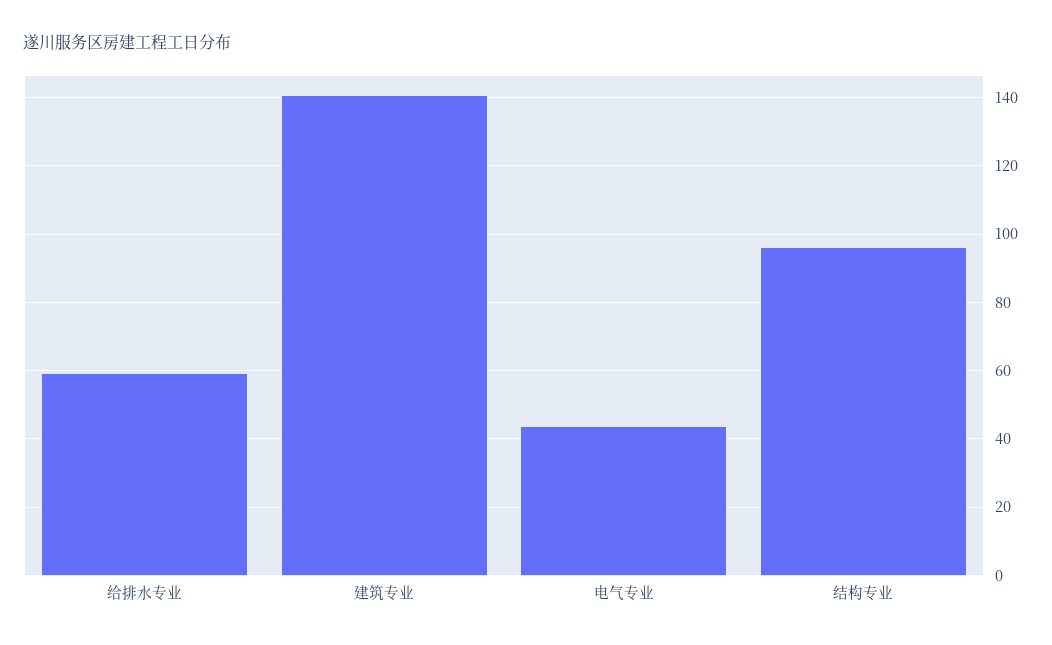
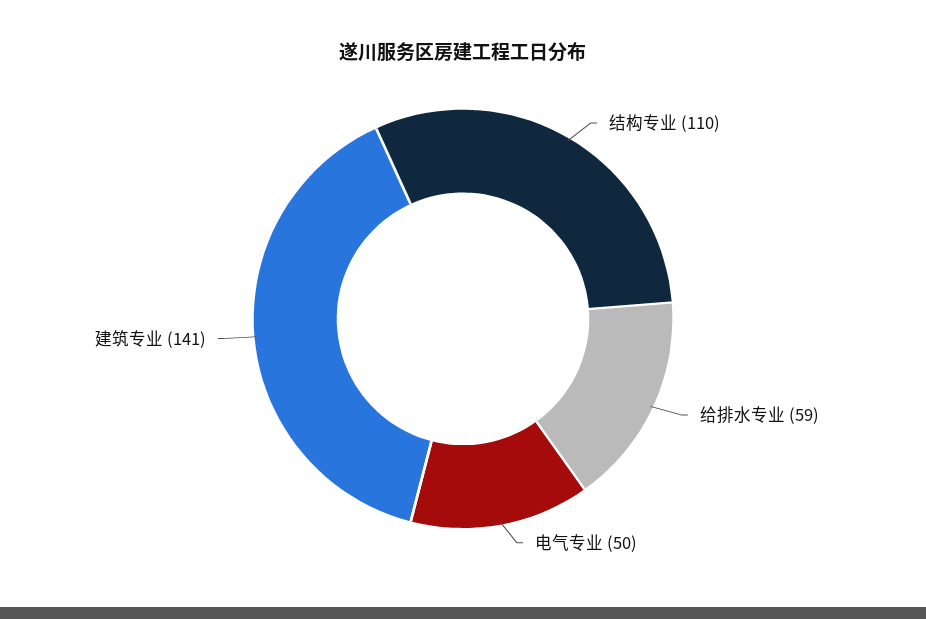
电气专业: 44 -> 50
结构专业: 96 -> 110

